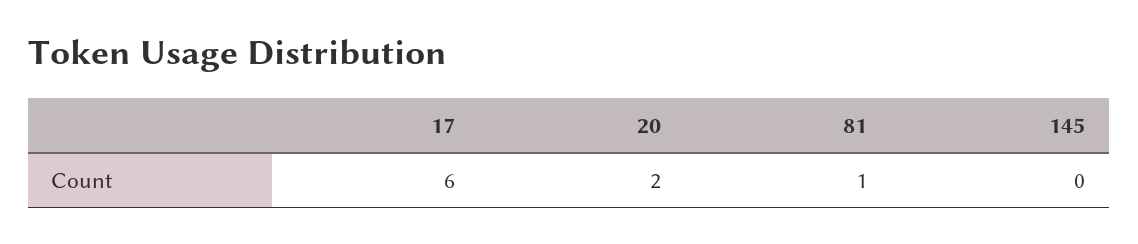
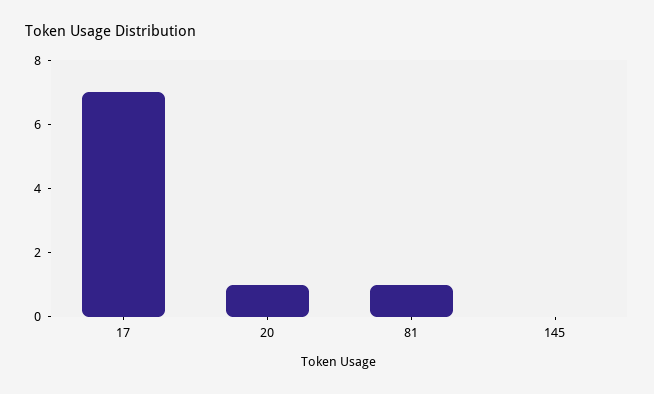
17: 6 -> 7
20: 2 -> 1

